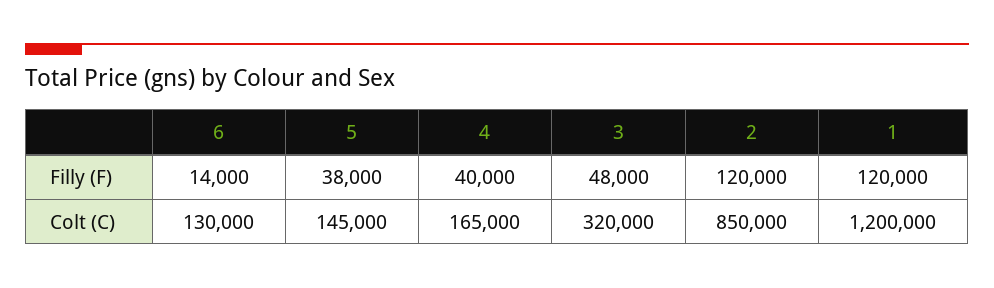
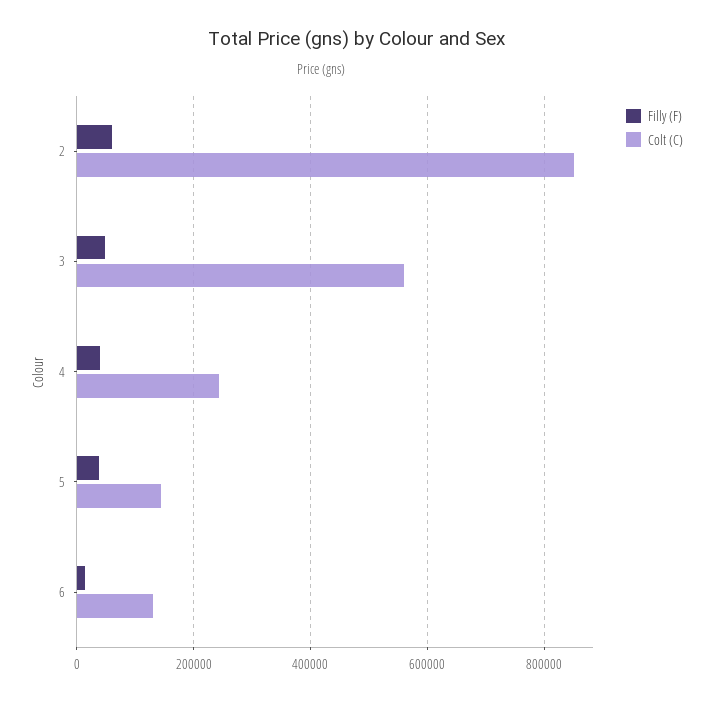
Filly (F), 2: 120000 -> 60000
Filly (F), 1: 120000 -> none
Colt (C), 4: 165000 -> 240000
Colt (C), 3: 320000 -> 560000
Colt (C), 1: 1200000 -> none

